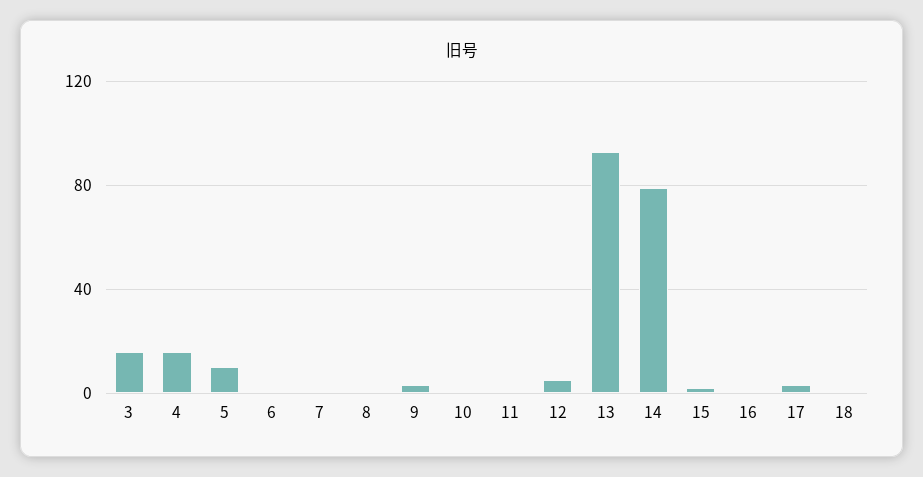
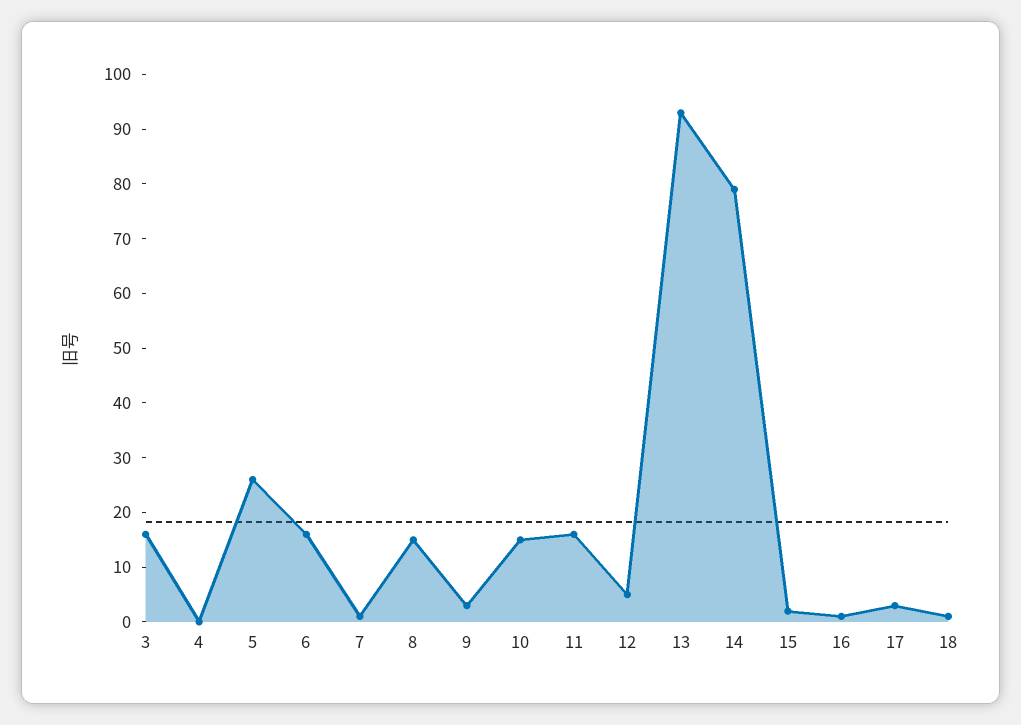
4: 15 -> 0
5: 10 -> 25
6: 0 -> 15
8: 0 -> 15
10: 0 -> 15
11: 0 -> 15

